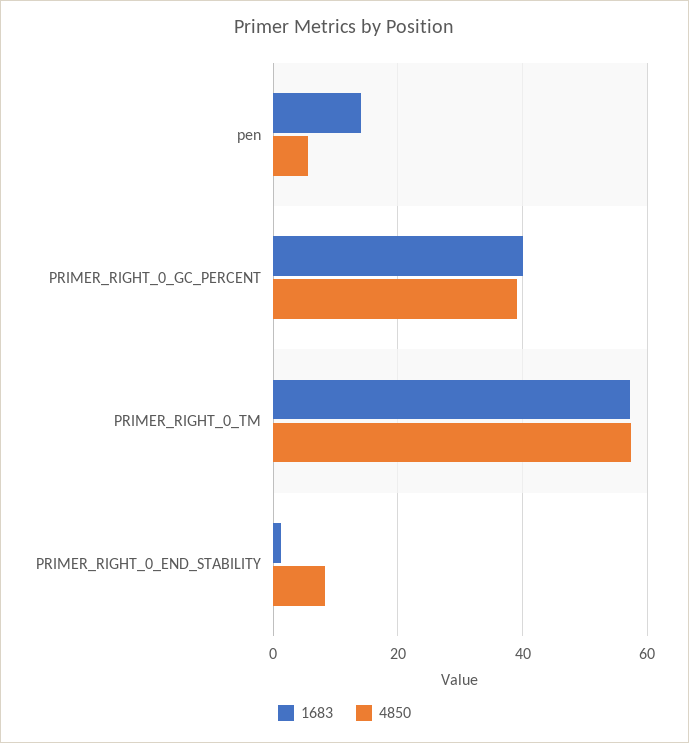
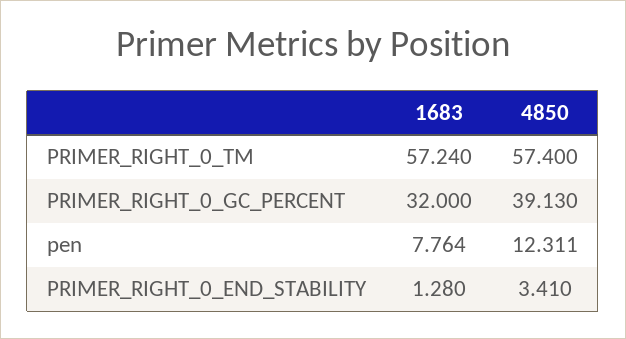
1683, pen: 14 -> 7.764
4850, pen: 6 -> 12.311
1683, PRIMER_RIGHT_0_GC_PERCENT: 40 -> 32
4850, PRIMER_RIGHT_0_END_STABILITY: 8 -> 3.41

